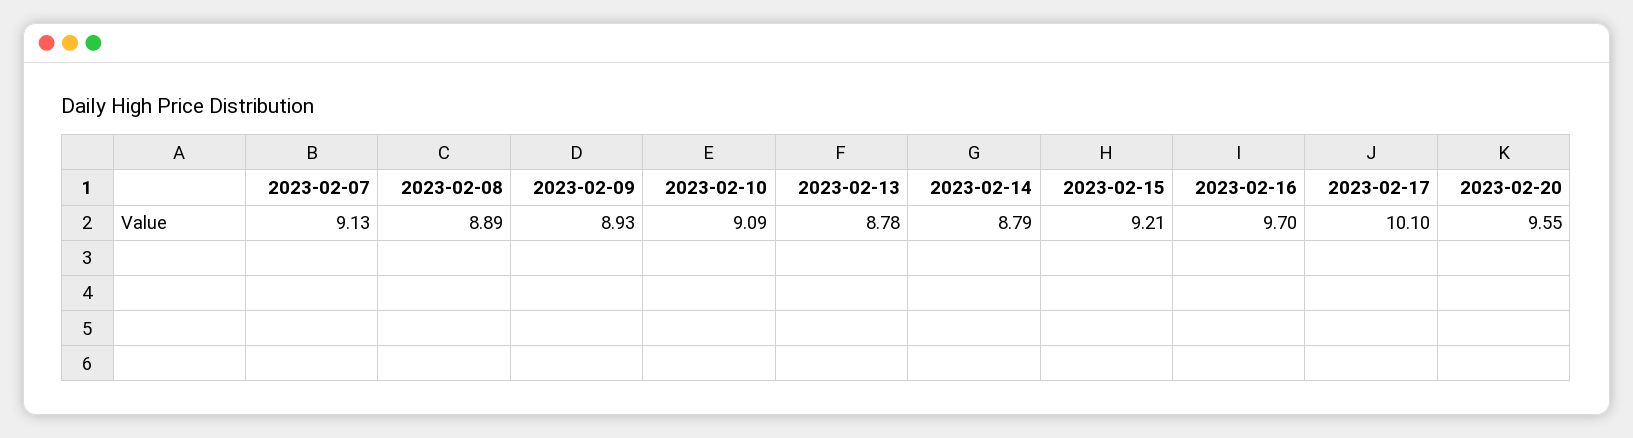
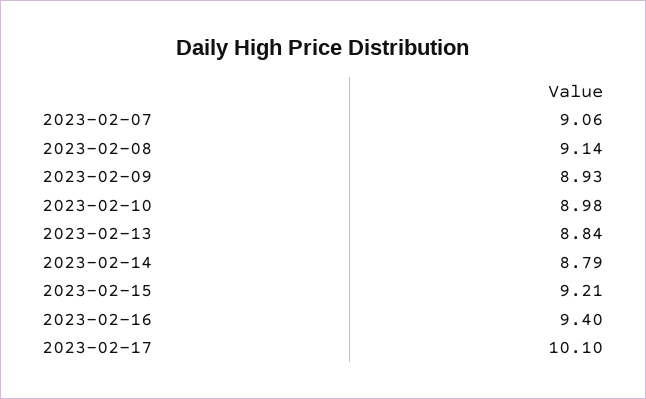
2023-02-07: 9.13 -> 9.06
2023-02-08: 8.89 -> 9.14
2023-02-10: 9.09 -> 8.98
2023-02-13: 8.78 -> 8.84
2023-02-16: 9.7 -> 9.4
2023-02-20: 9.55 -> none

